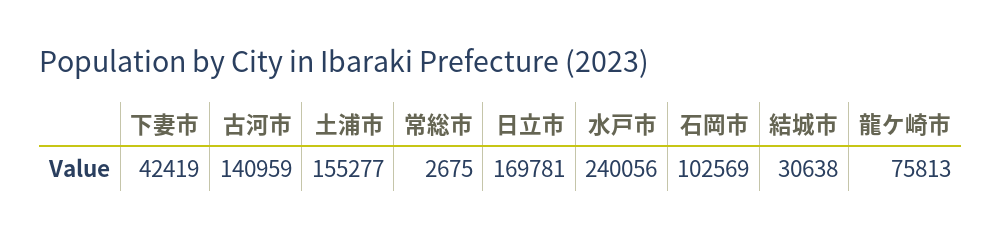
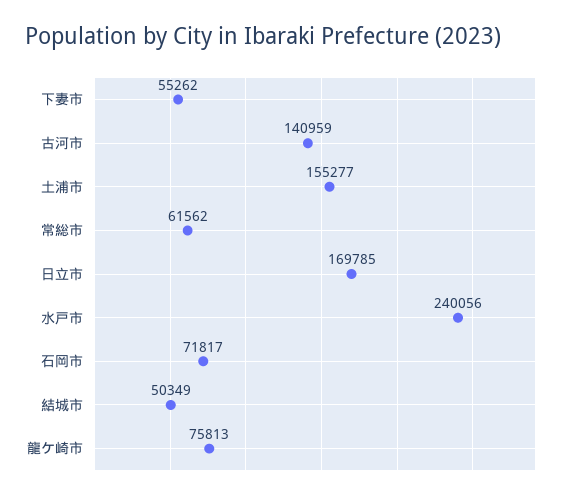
下妻市: 42419 -> 55262
常総市: 2675 -> 61562
日立市: 169781 -> 169785
石岡市: 102569 -> 71817
結城市: 30638 -> 50349

